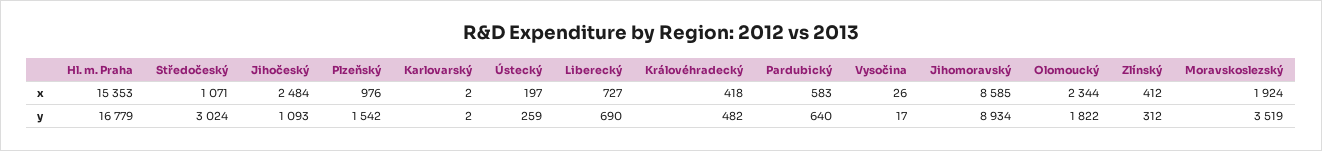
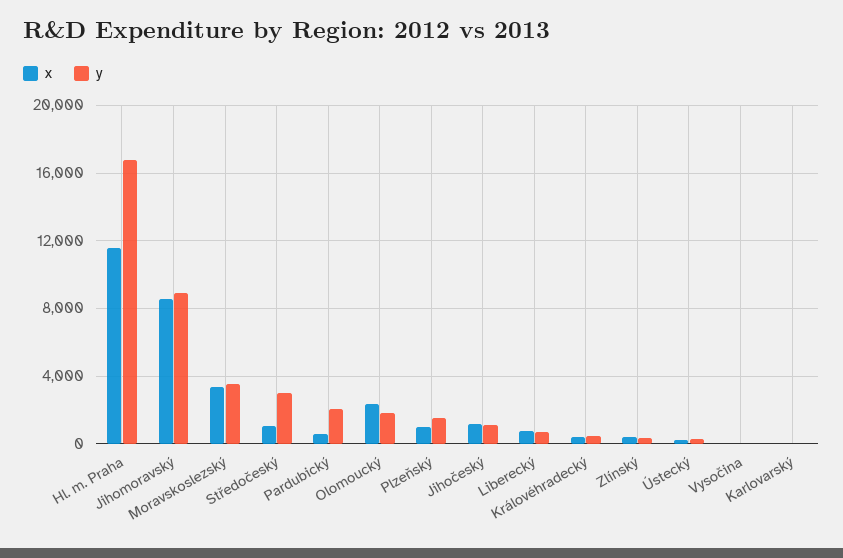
x, Hl. m. Praha: 15353 -> 11500
x, Jihočeský: 2484 -> 1000
x, Moravskoslezský: 1924 -> 3500
y, Pardubický: 640 -> 2000

